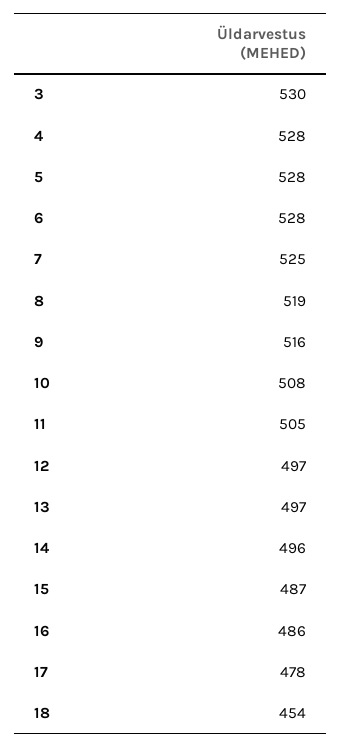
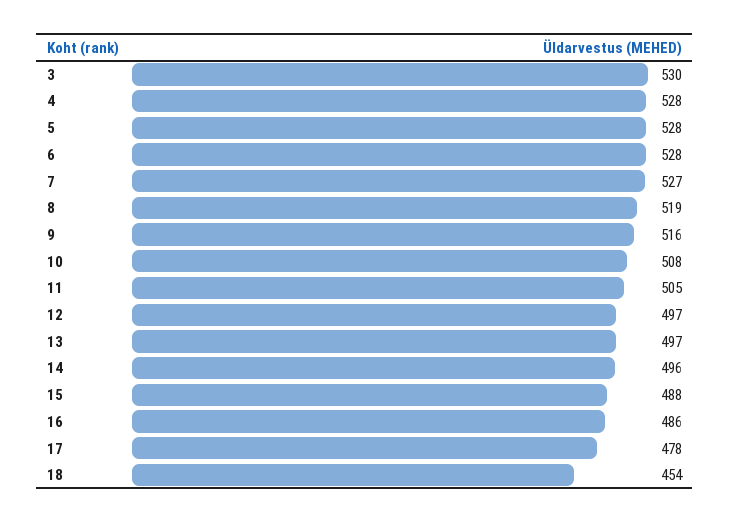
7: 525 -> 527
15: 487 -> 488

